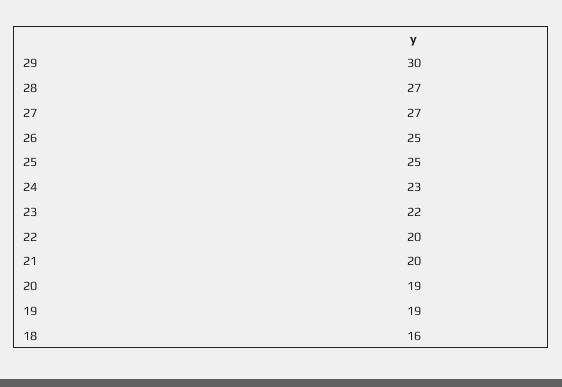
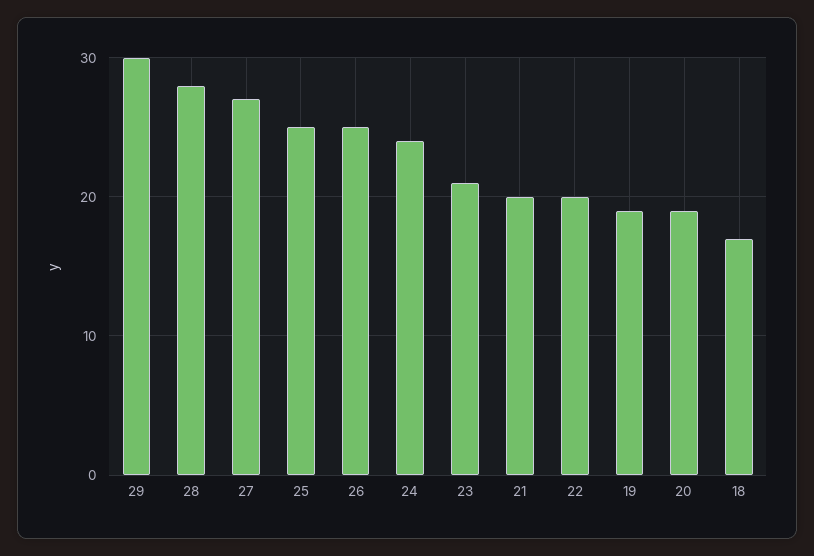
28: 27 -> 28
24: 23 -> 24
23: 22 -> 21
18: 16 -> 17

